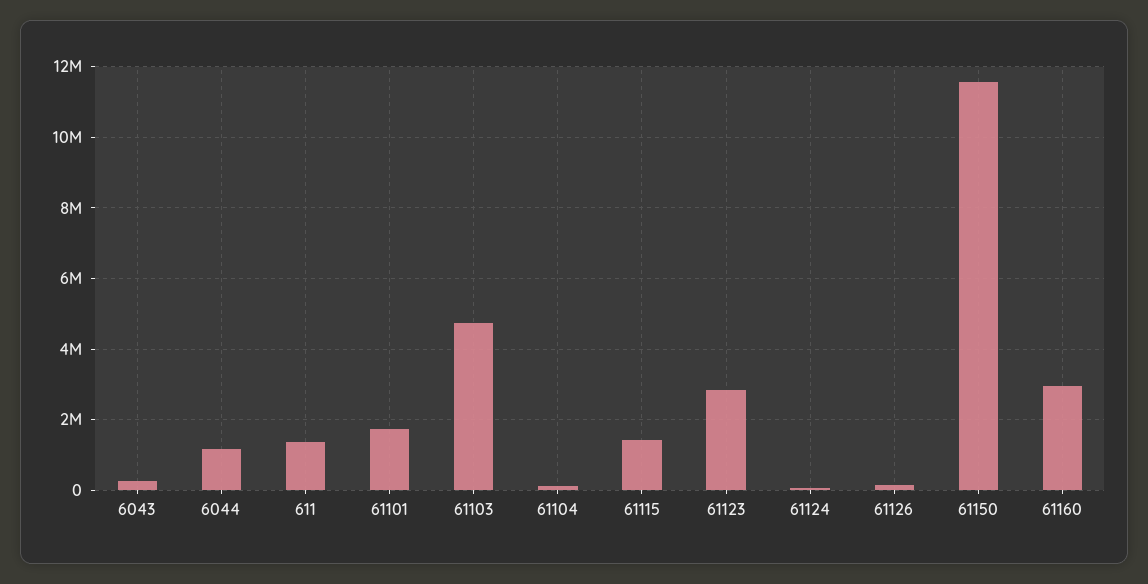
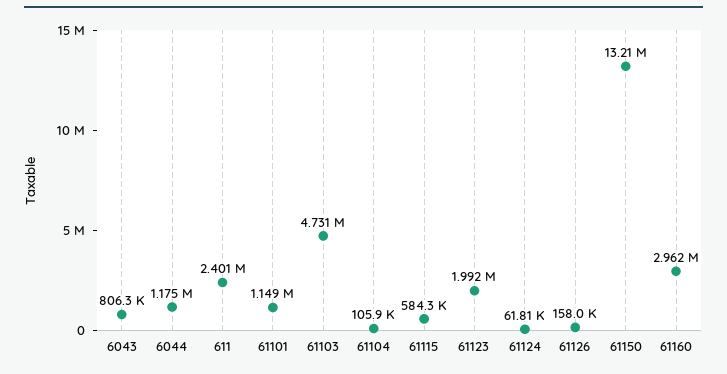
6043: 200000 -> 806300
611: 1400000 -> 2401000
61101: 1800000 -> 1149000
61115: 1400000 -> 584300
61123: 2800000 -> 1992000
61150: 11600000 -> 13210000

